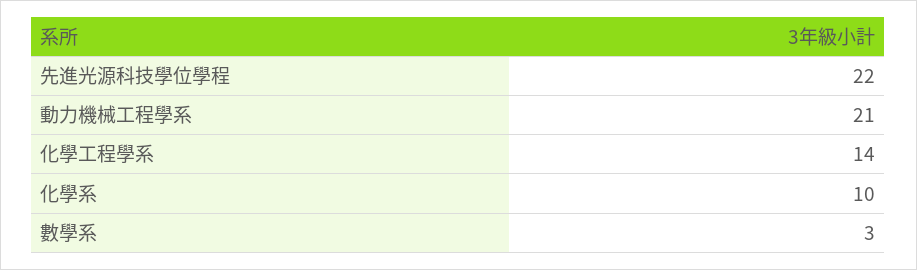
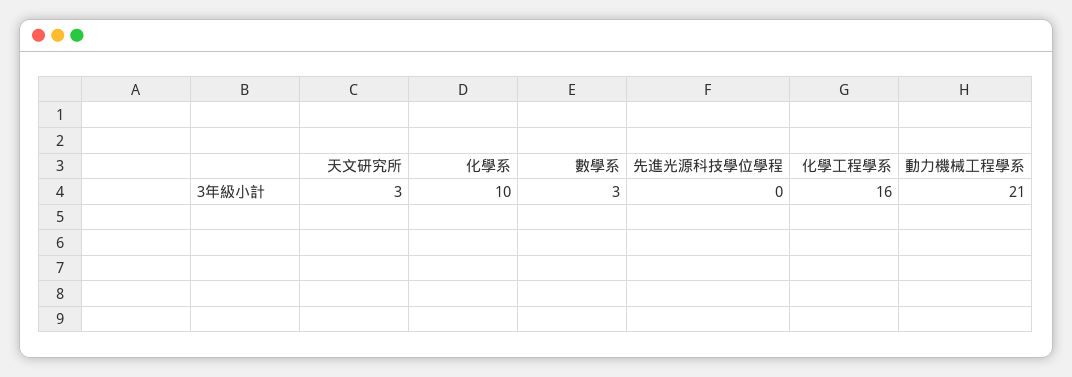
先進光源科技學位學程: 22 -> 0
化學工程學系: 14 -> 16
天文研究所: none -> 3

